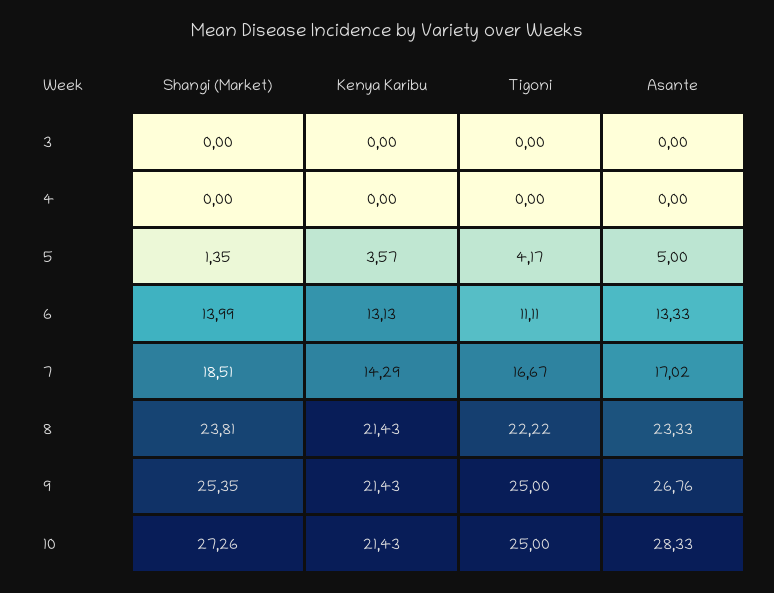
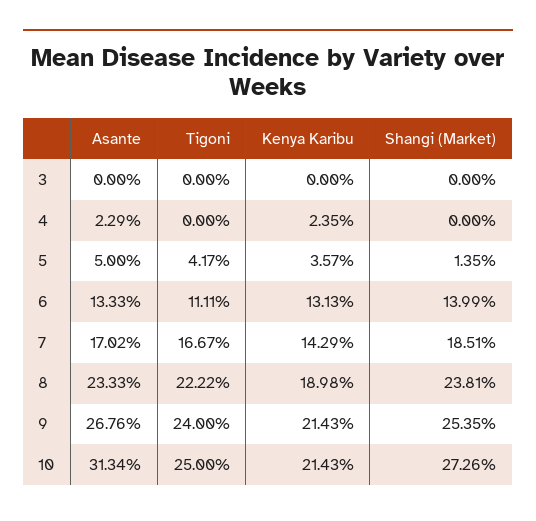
Kenya Karibu, 4: 0 -> 2.35
Asante, 4: 0 -> 2.29
Kenya Karibu, 8: 21.43 -> 18.98
Tigoni, 9: 25 -> 24
Asante, 10: 28.33 -> 31.34

